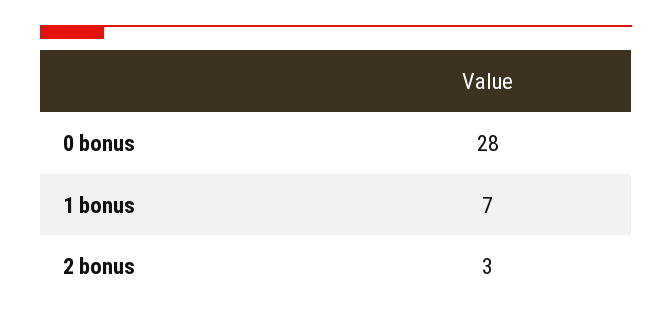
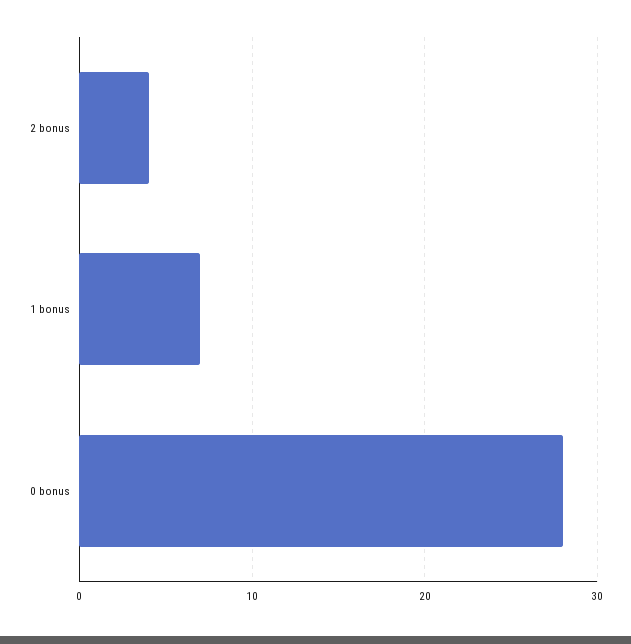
2 bonus: 3 -> 4

